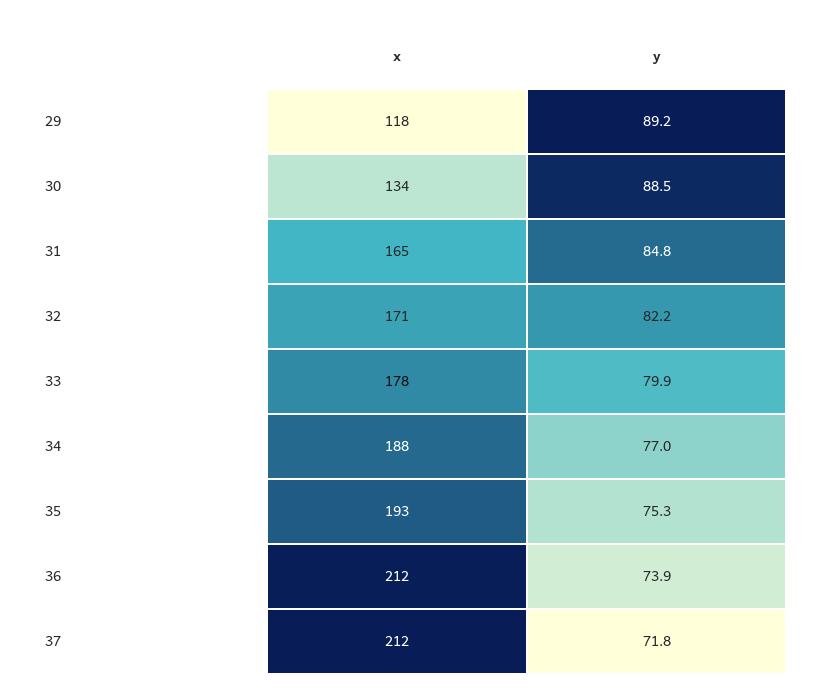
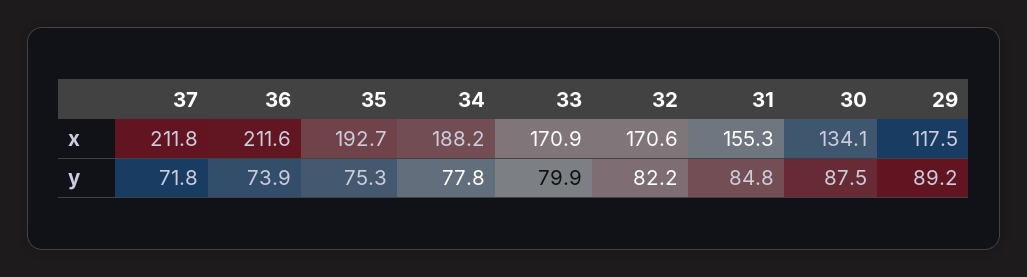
y, 30: 88.5 -> 87.5
x, 31: 165 -> 155.3
x, 33: 178 -> 170.9
y, 34: 77 -> 77.8

